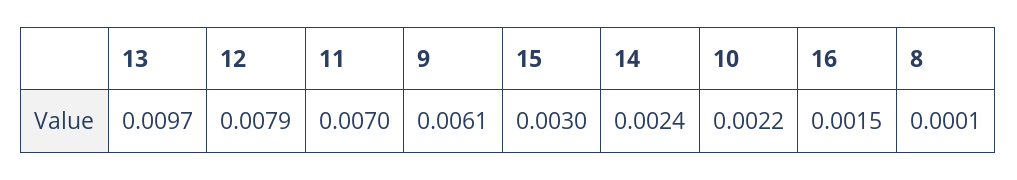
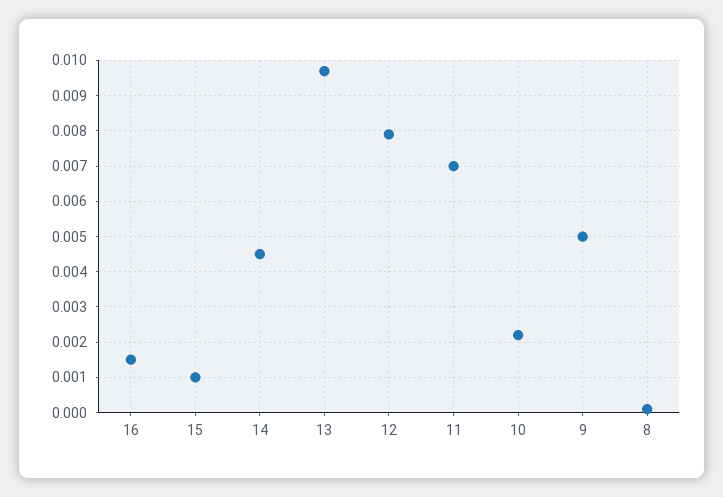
9: 0.0061 -> 0.005
15: 0.003 -> 0.001
14: 0.0024 -> 0.0045

